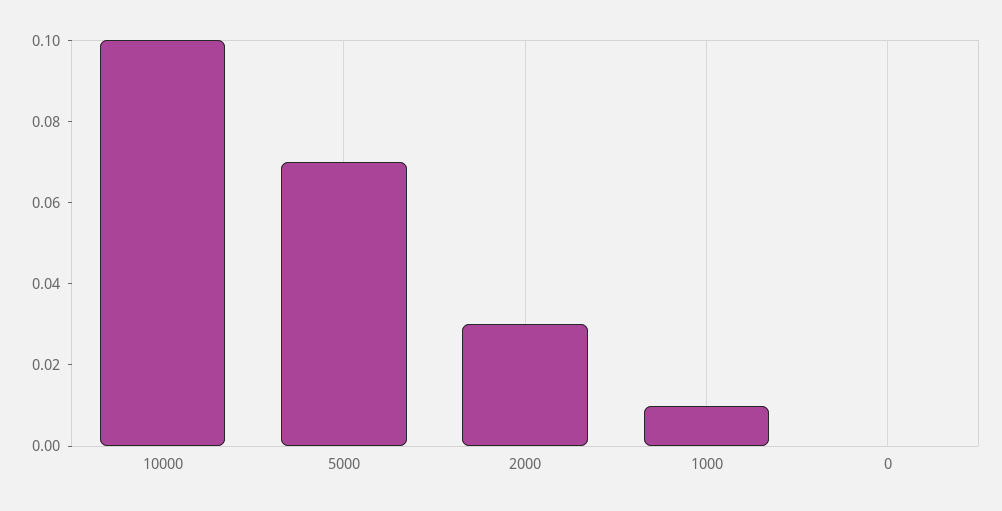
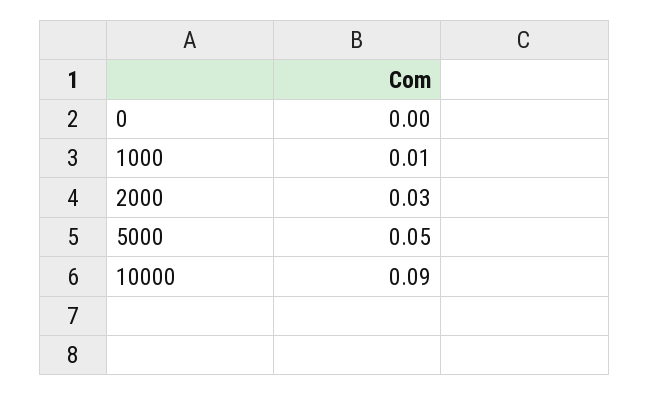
10000: 0.1 -> 0.09
5000: 0.07 -> 0.05

